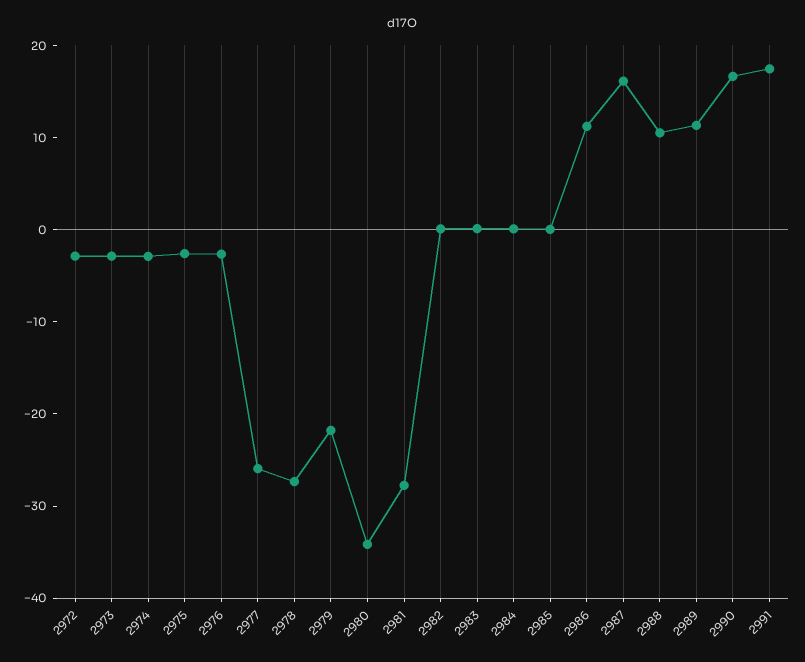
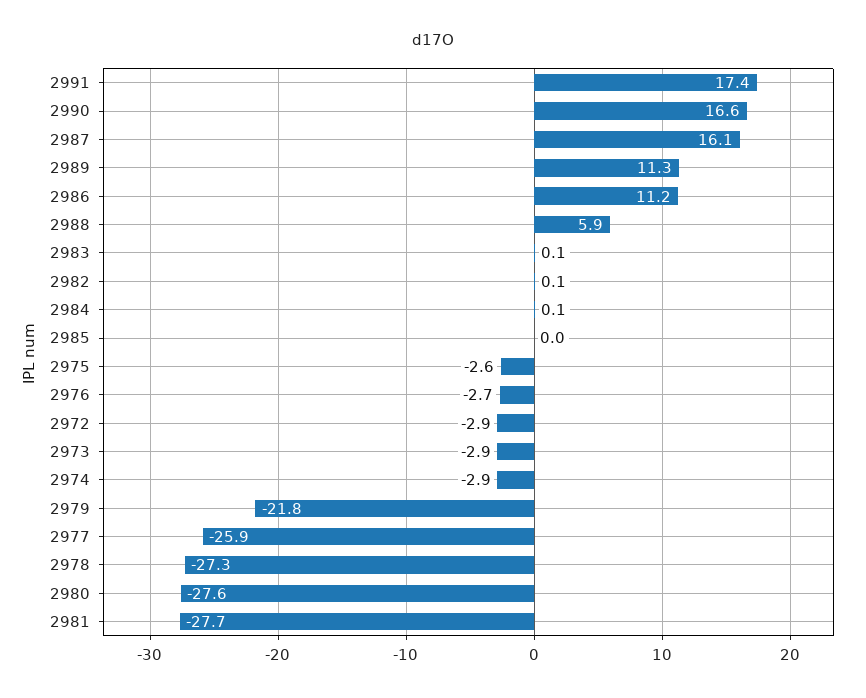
2980: -34 -> -27.6
2988: 10 -> 5.9

